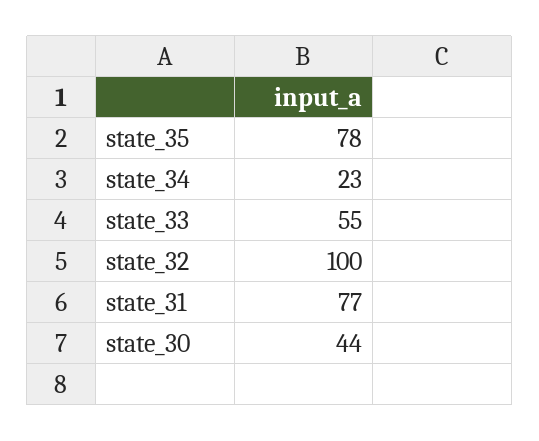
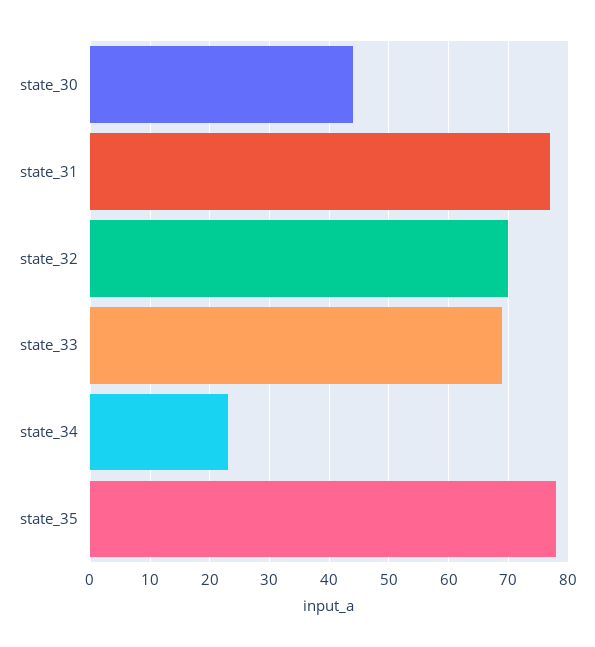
state_33: 55 -> 70
state_32: 100 -> 70

